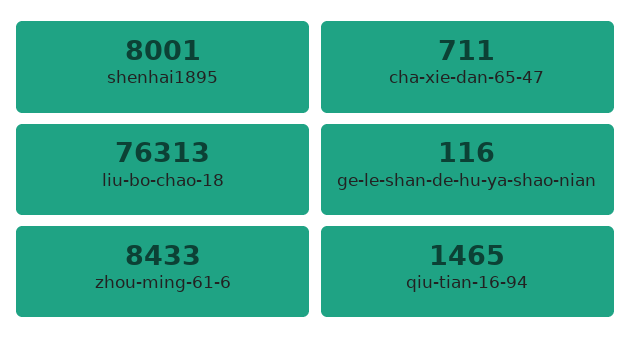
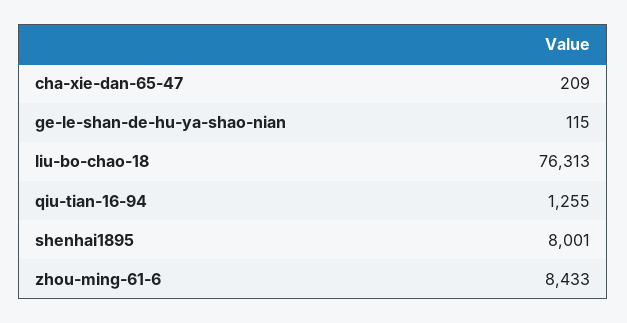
cha-xie-dan-65-47: 711 -> 209
ge-le-shan-de-hu-ya-shao-nian: 116 -> 115
qiu-tian-16-94: 1465 -> 1255

